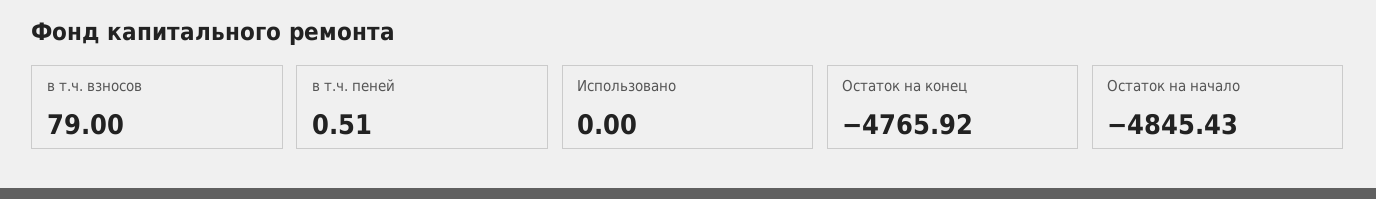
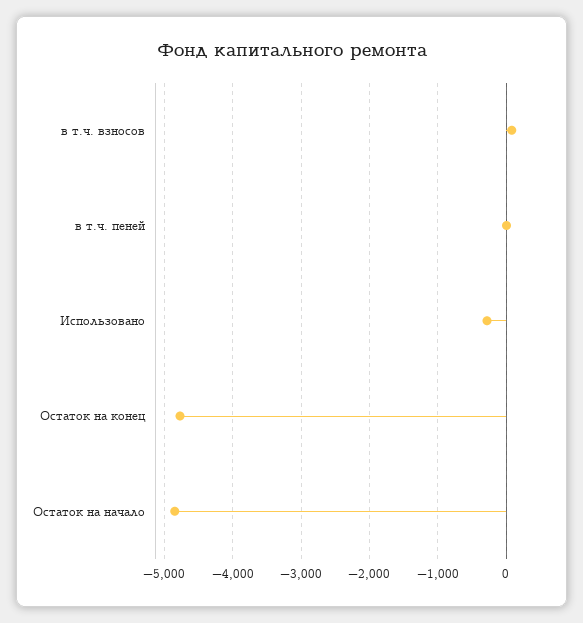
Использовано: 0 -> -300

